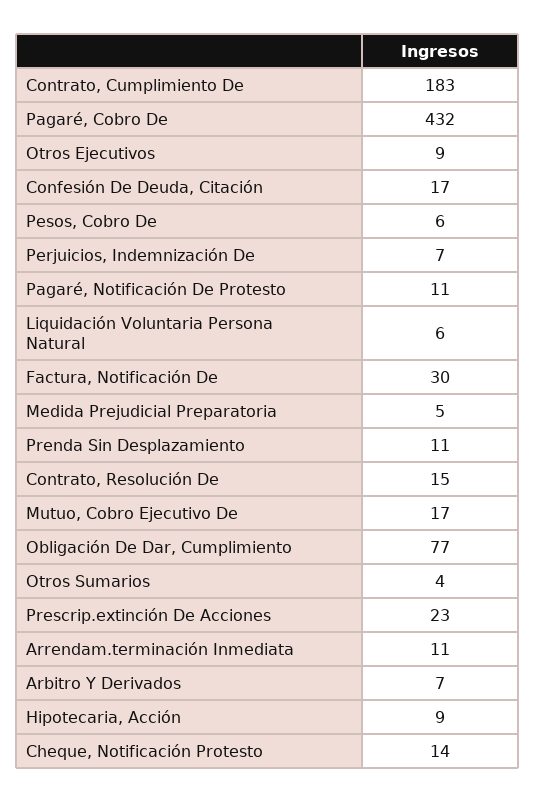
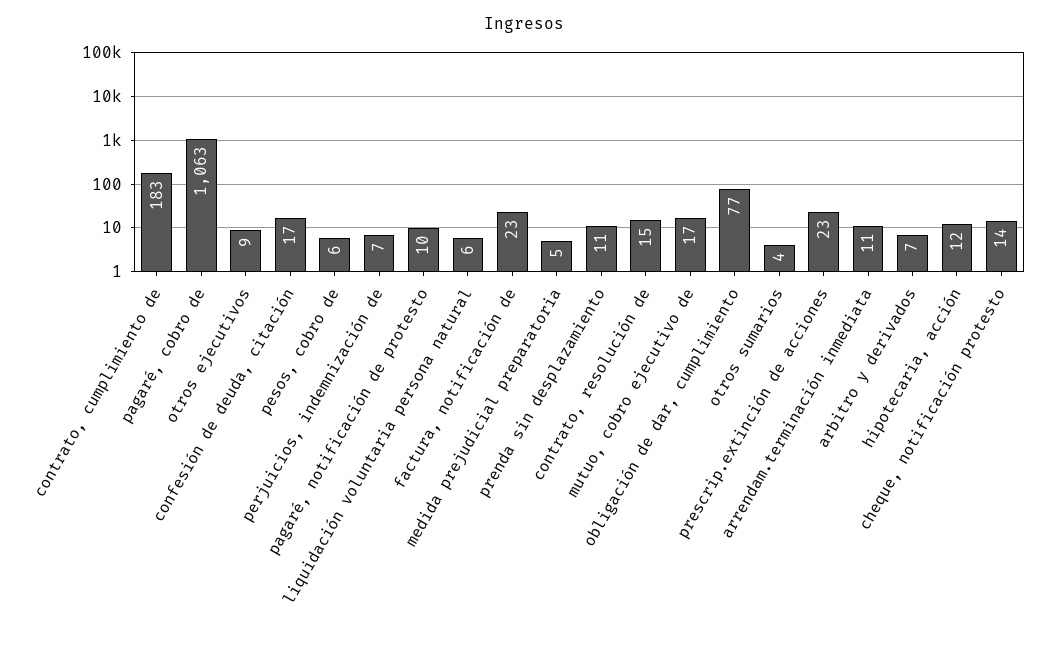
Pagaré, Cobro De: 432 -> 1063
Pagaré, Notificación De Protesto: 11 -> 10
Factura, Notificación De: 30 -> 23
Hipotecaria, Acción: 9 -> 12

